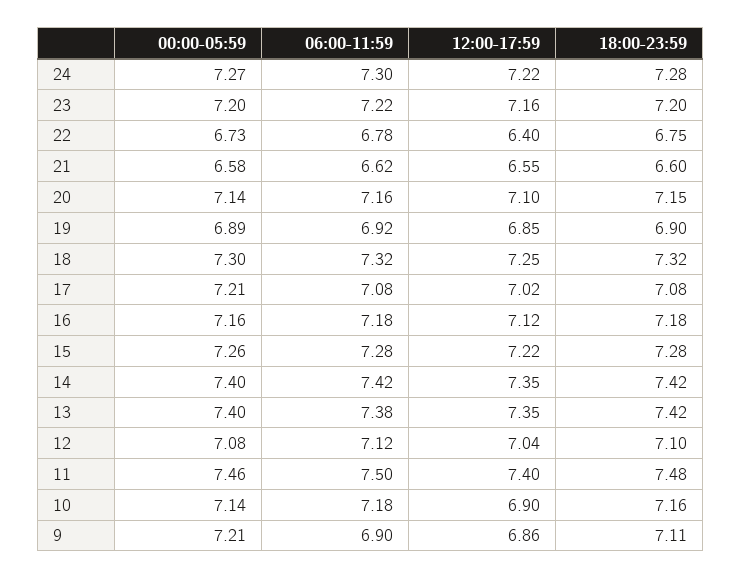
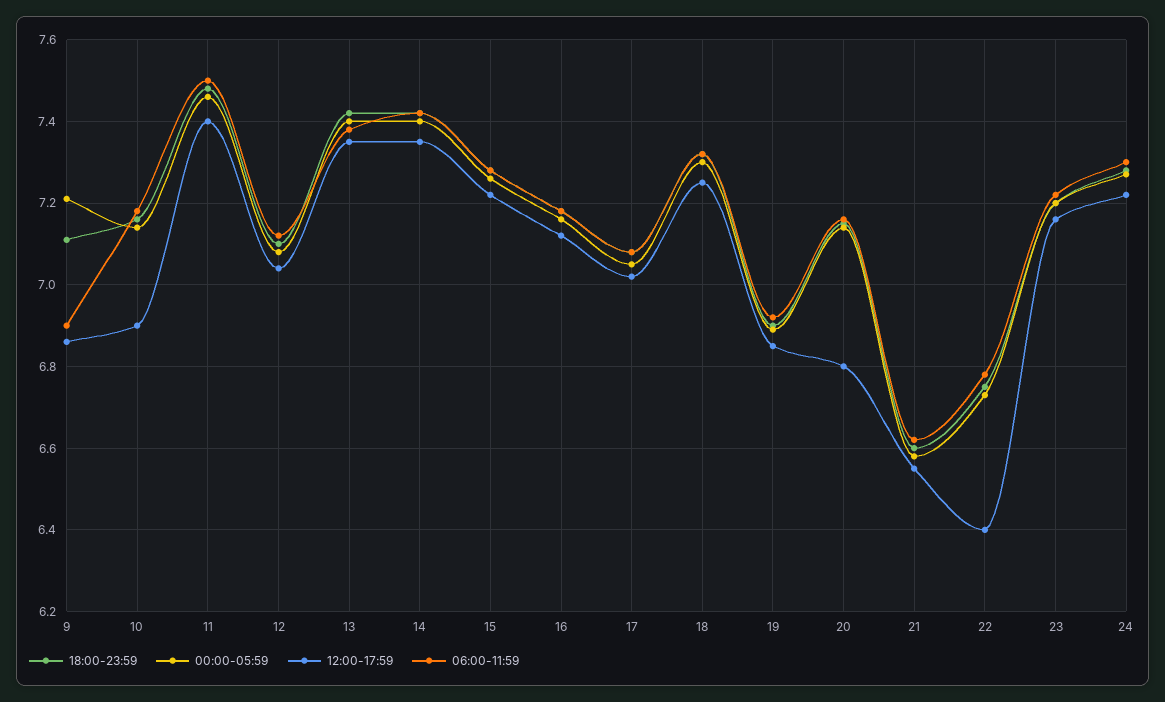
12:00-17:59, 20: 7.1 -> 6.8
00:00-05:59, 17: 7.21 -> 7.05

